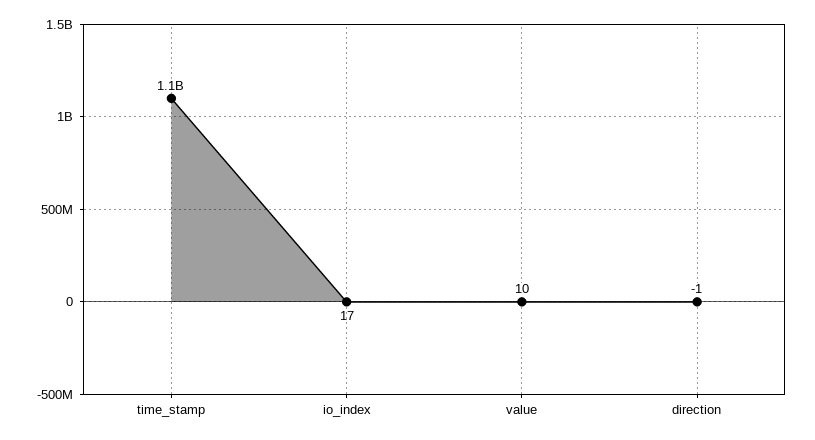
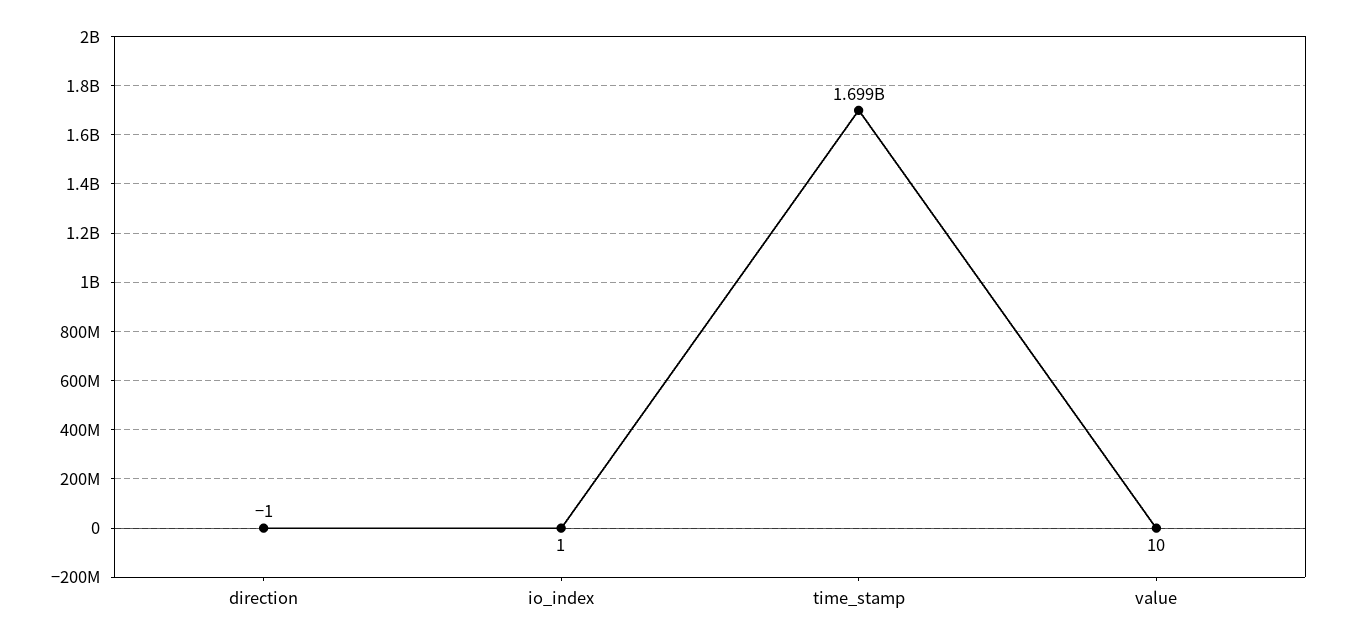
time_stamp: 1100000000 -> 1699000000
io_index: 17 -> 1

